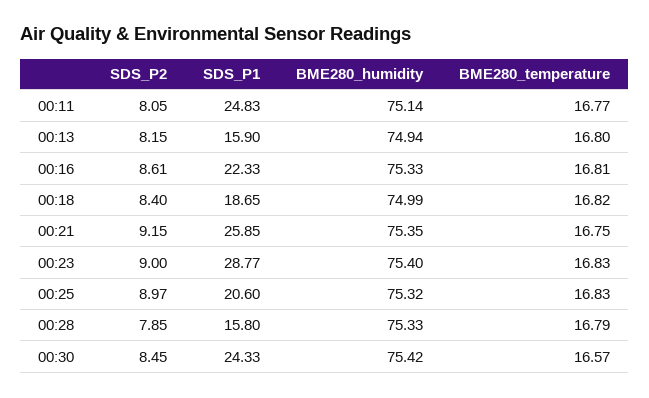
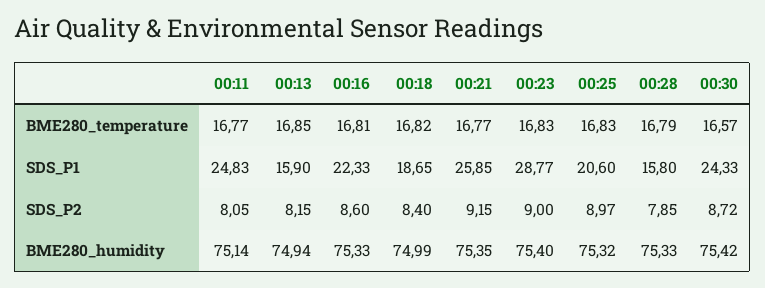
BME280_temperature, 00:13: 16.8 -> 16.85
SDS_P2, 00:16: 8.61 -> 8.6
BME280_temperature, 00:21: 16.75 -> 16.77
SDS_P2, 00:30: 8.45 -> 8.72

